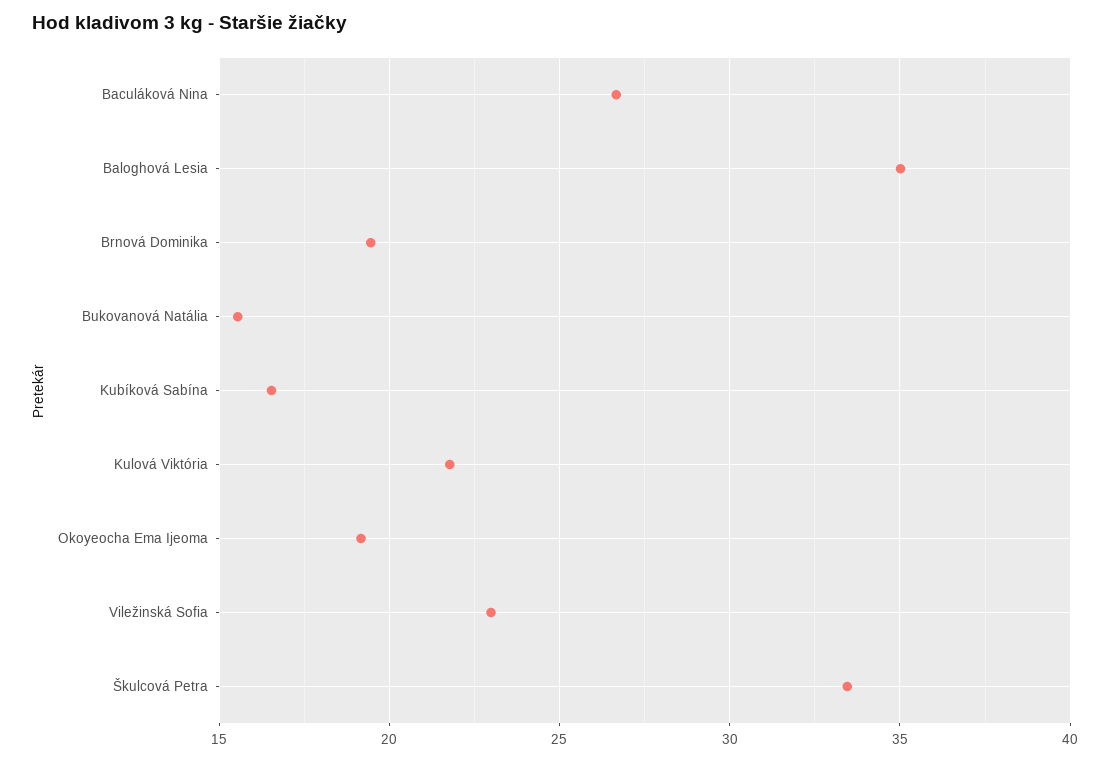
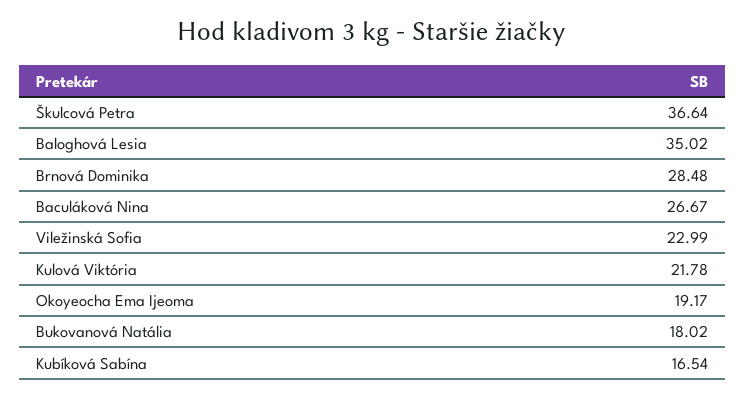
Brnová Dominika: 19.5 -> 28.48
Bukovanová Natália: 15.5 -> 18.02
Škulcová Petra: 33.5 -> 36.64

